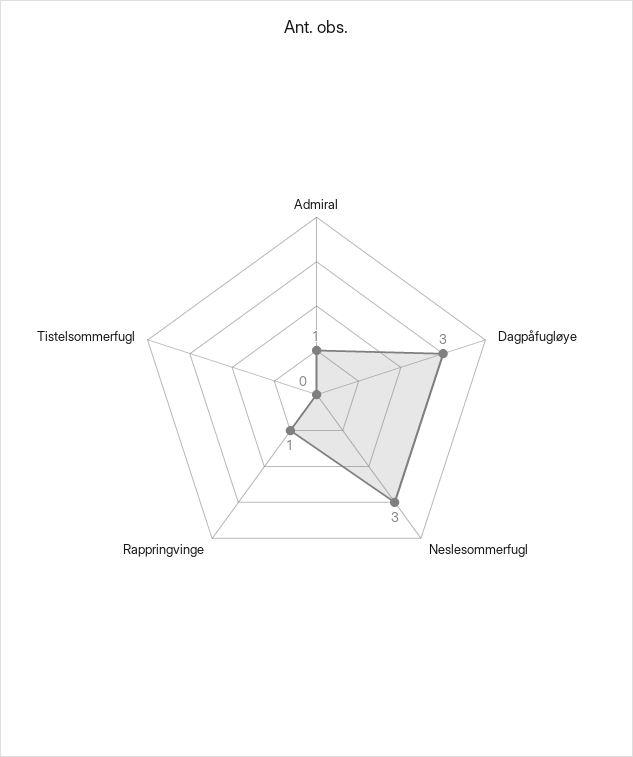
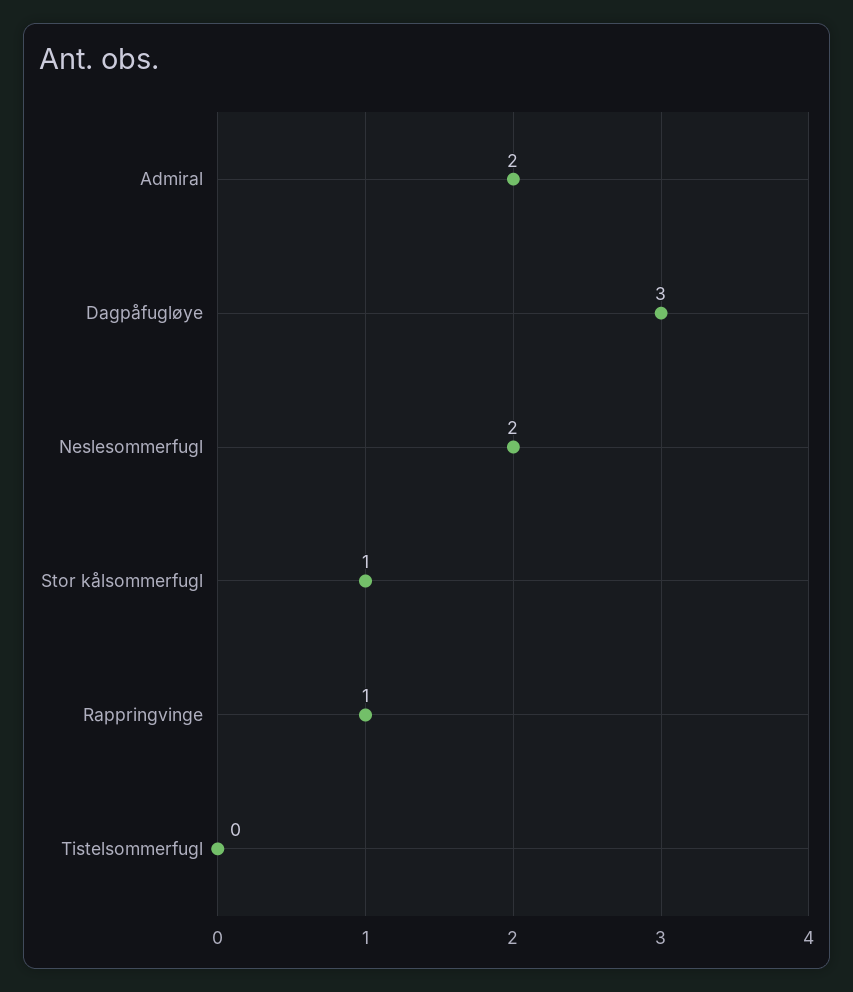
Admiral: 1 -> 2
Neslesommerfugl: 3 -> 2
Stor kålsommerfugl: none -> 1

